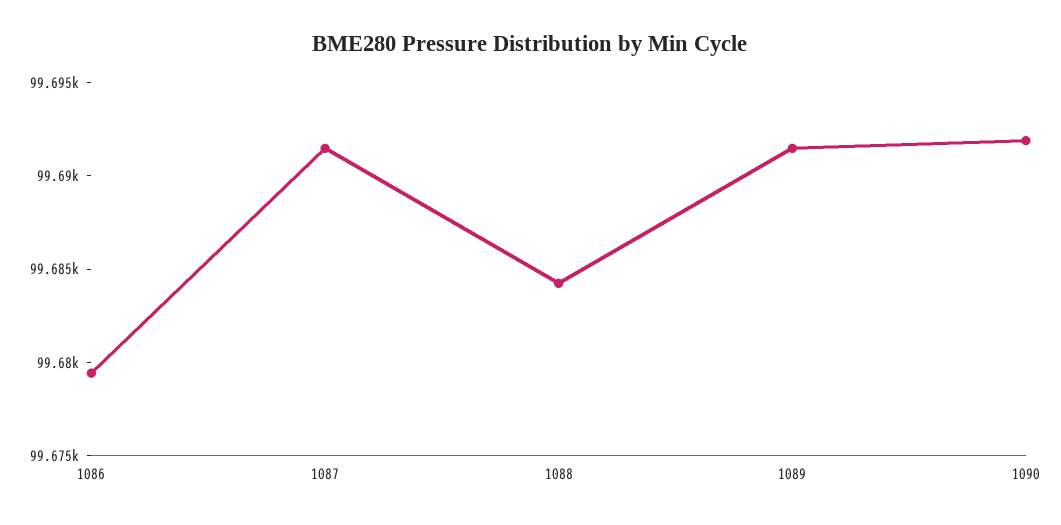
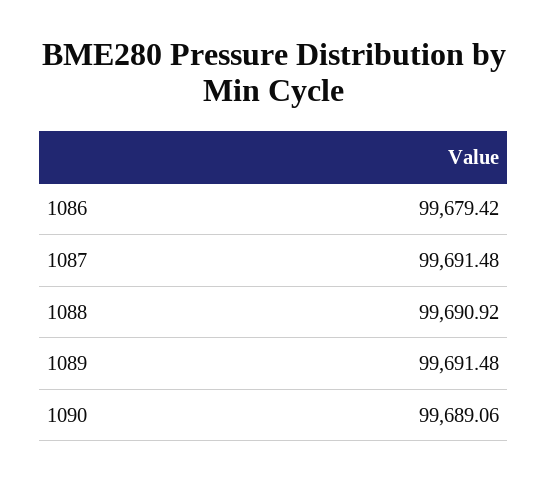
1088: 99684 -> 99690.92
1090: 99692 -> 99689.06

